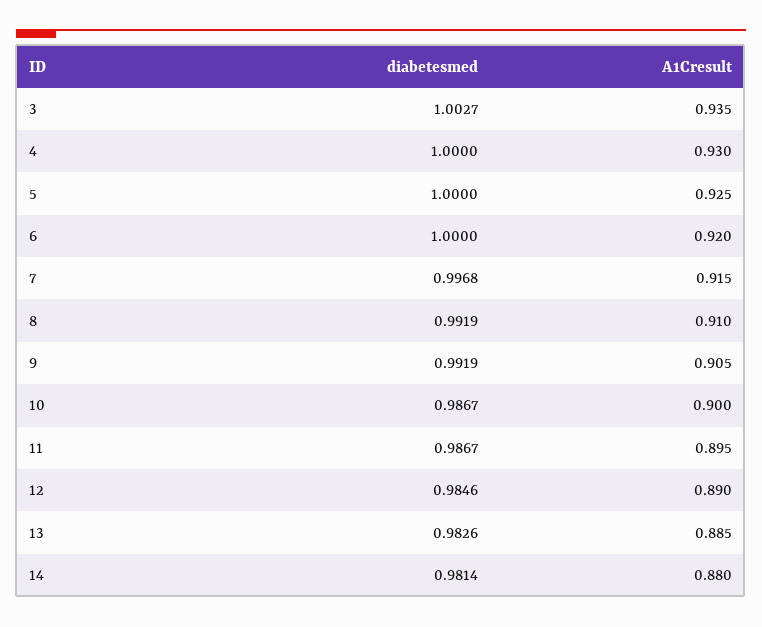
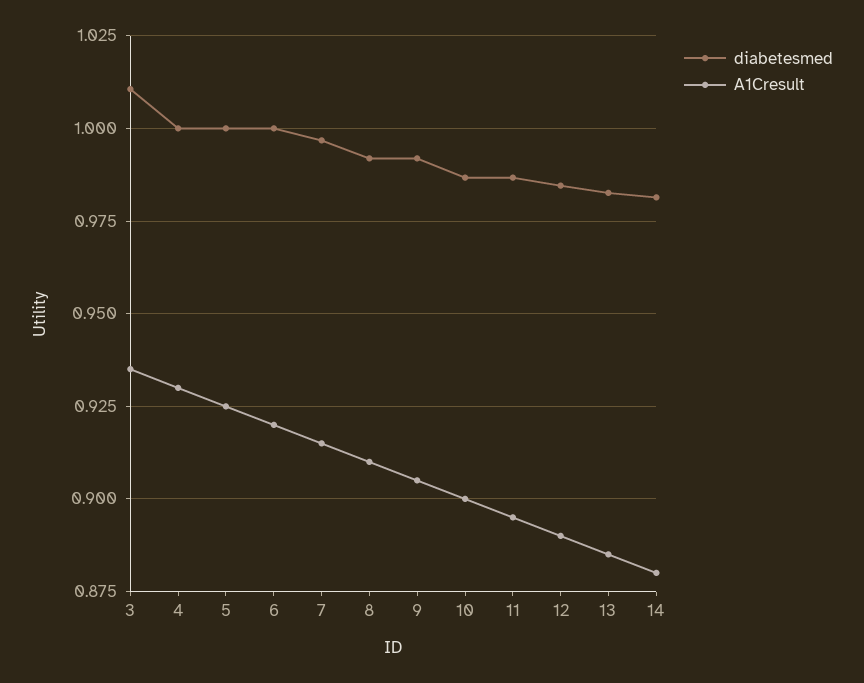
diabetesmed, 3: 1.0027 -> 1.01

